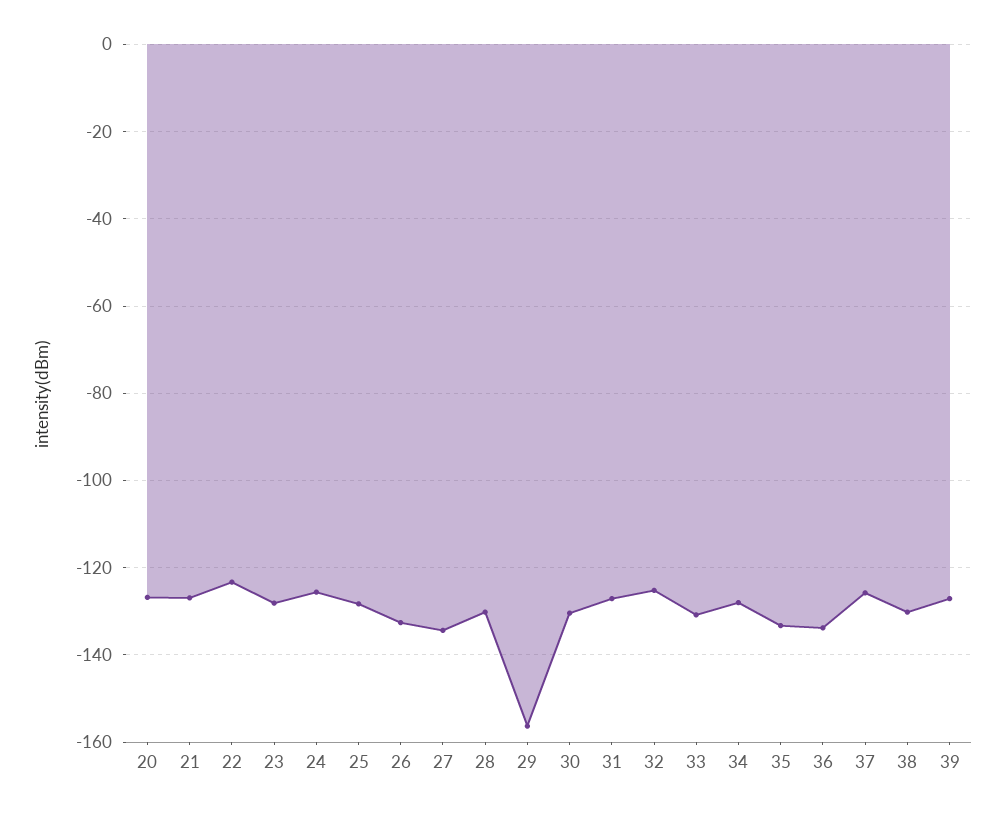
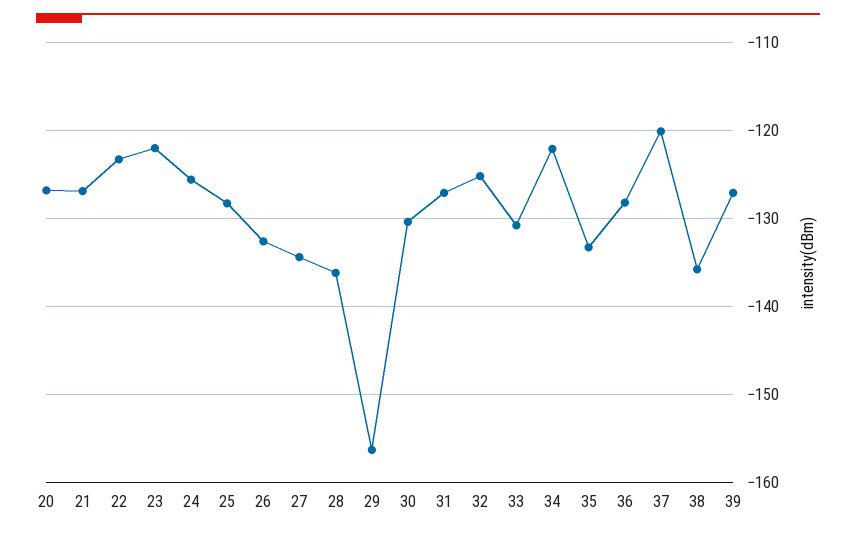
23: -128 -> -122
28: -130 -> -136
34: -128 -> -122
36: -134 -> -128
37: -126 -> -120
38: -130 -> -136

